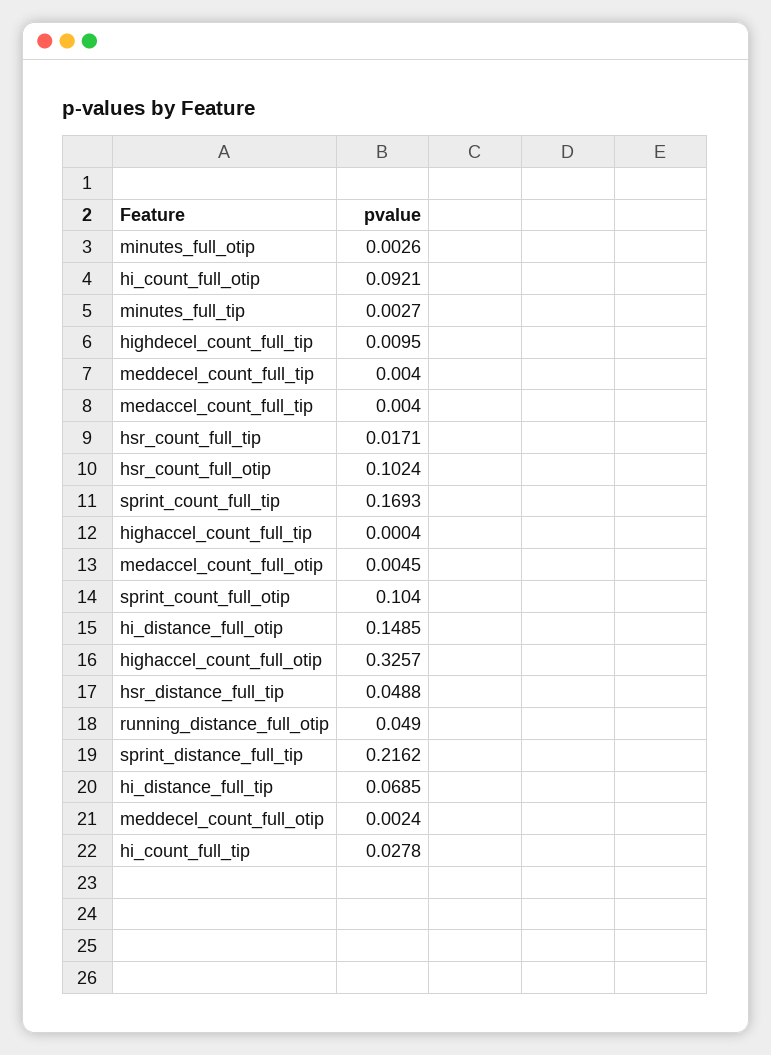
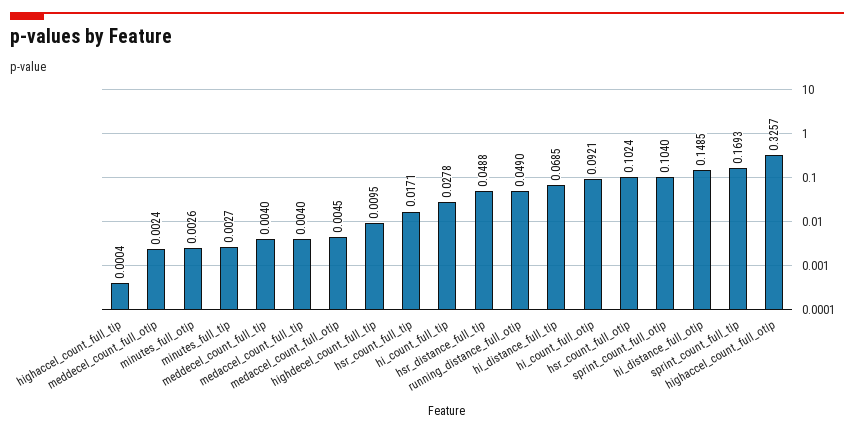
sprint_distance_full_tip: 0.2162 -> none

